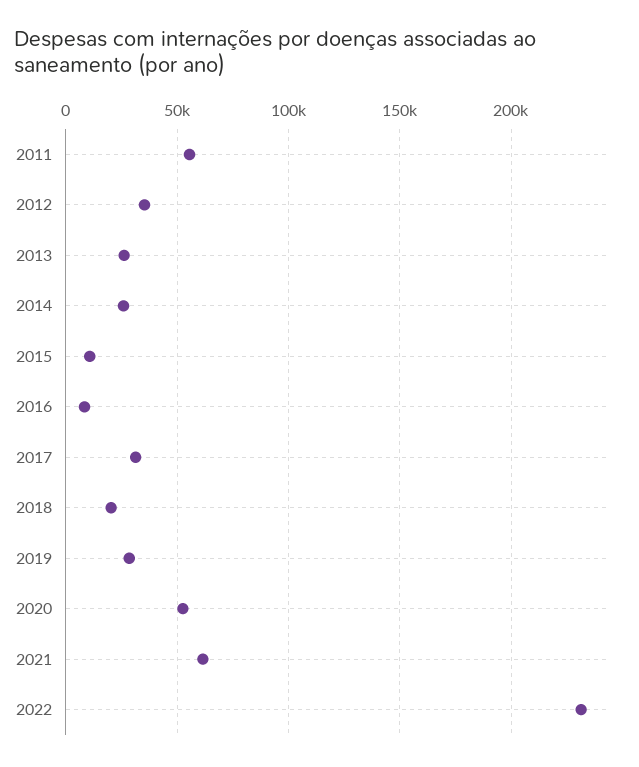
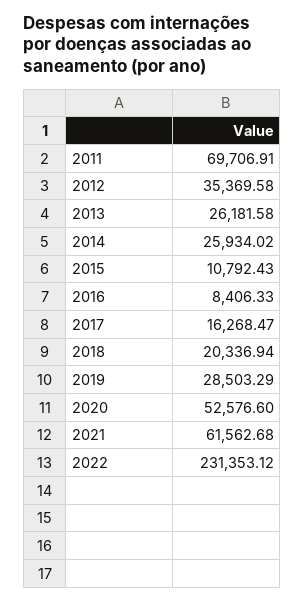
2011: 55000 -> 69706.91
2017: 30000 -> 16268.47

